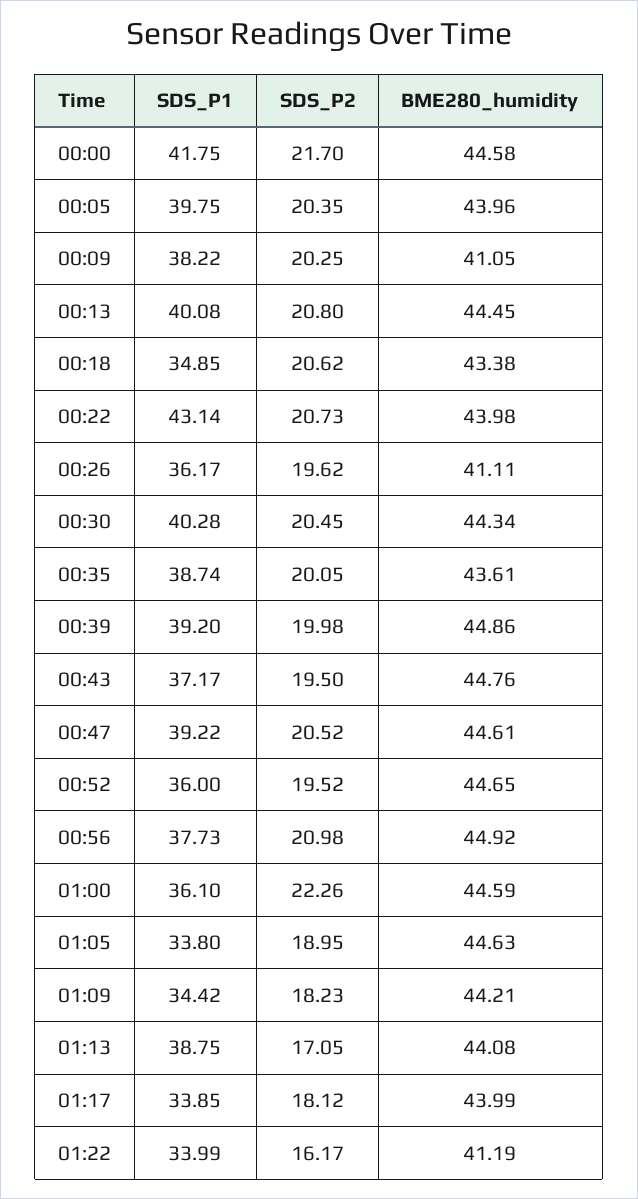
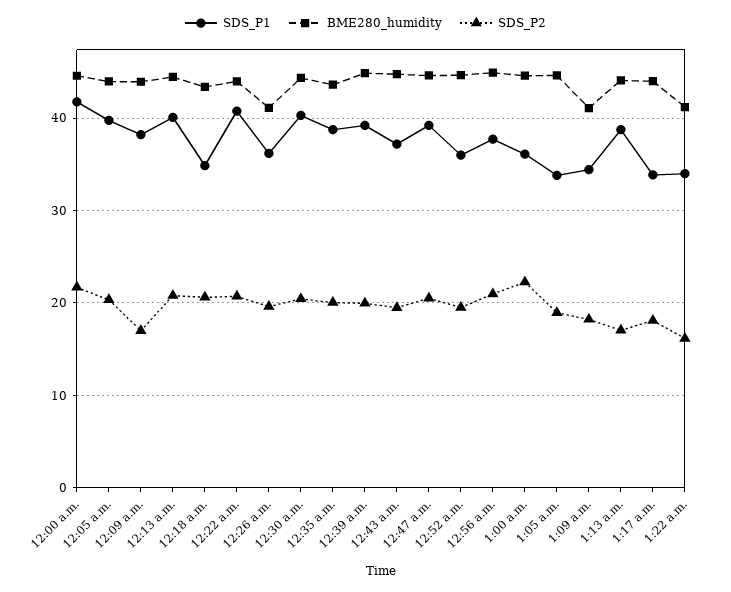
SDS_P2, 00:09: 20.25 -> 17
BME280_humidity, 00:09: 41.05 -> 44
SDS_P1, 00:22: 43.14 -> 41
BME280_humidity, 01:09: 44.21 -> 41

